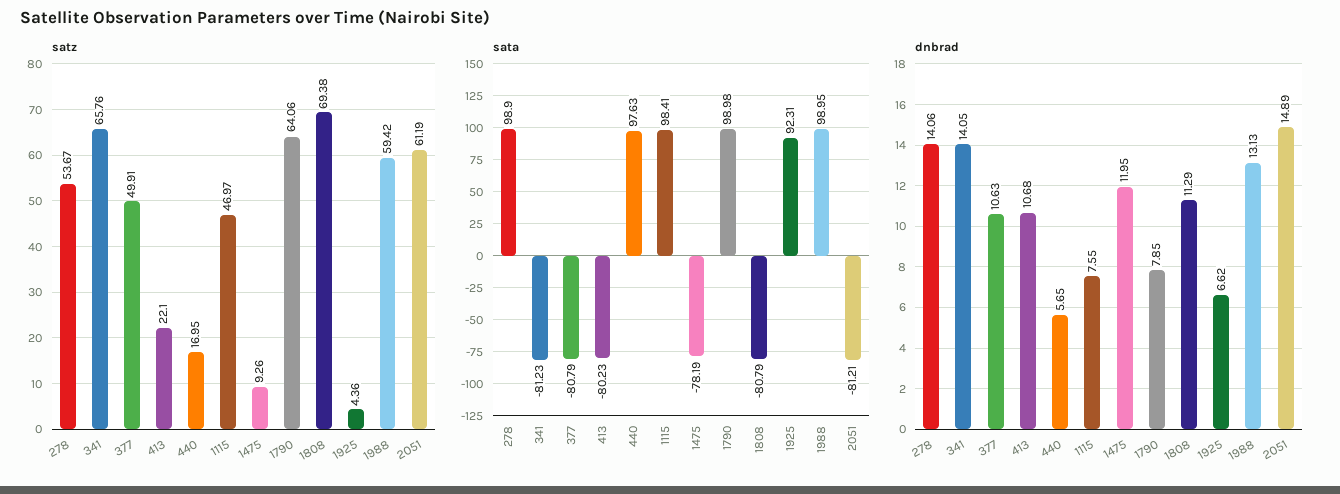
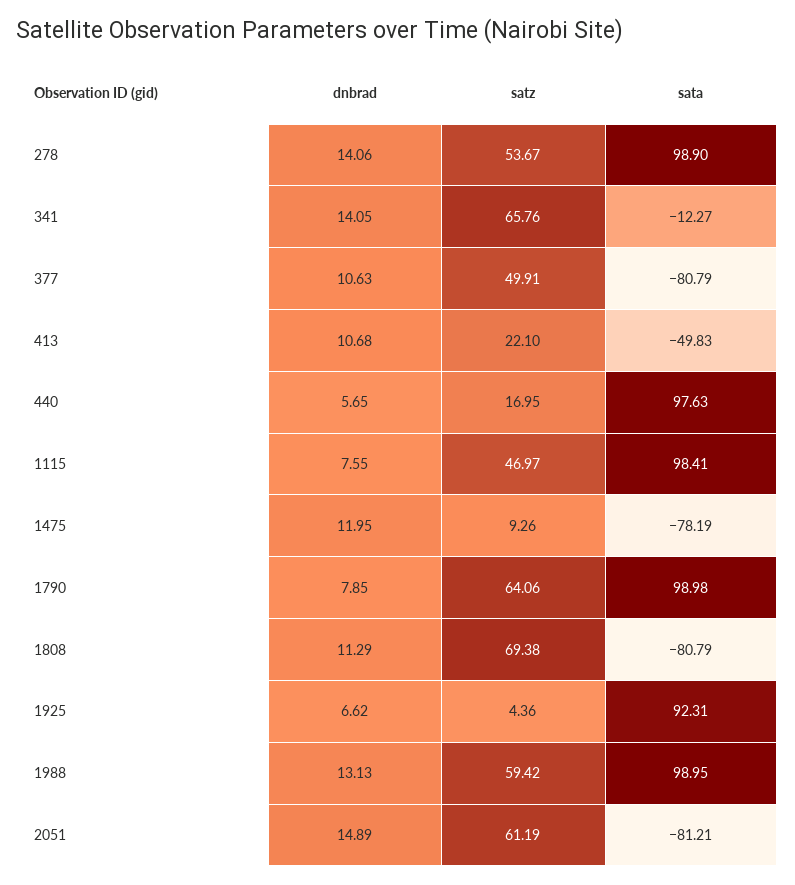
sata, 341: -81.23 -> -12.27
sata, 413: -80.23 -> -49.83

